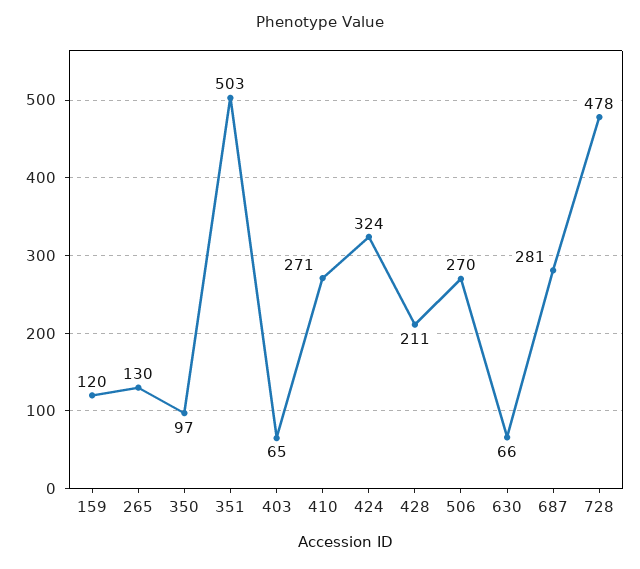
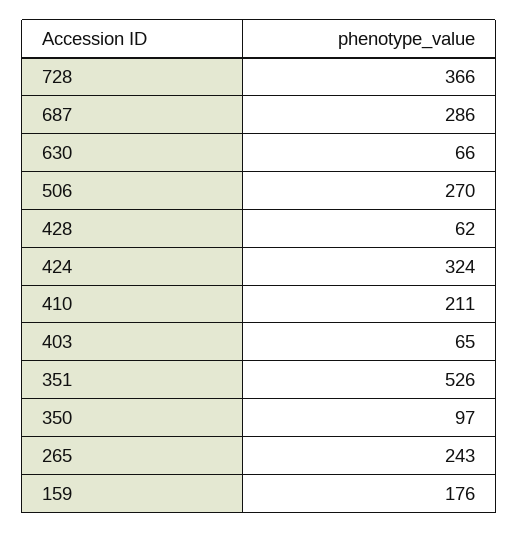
159: 120 -> 176
265: 130 -> 243
351: 503 -> 526
410: 271 -> 211
428: 211 -> 62
687: 281 -> 286
728: 478 -> 366

